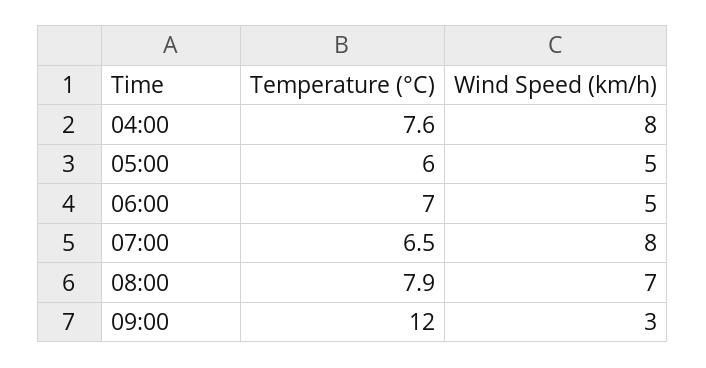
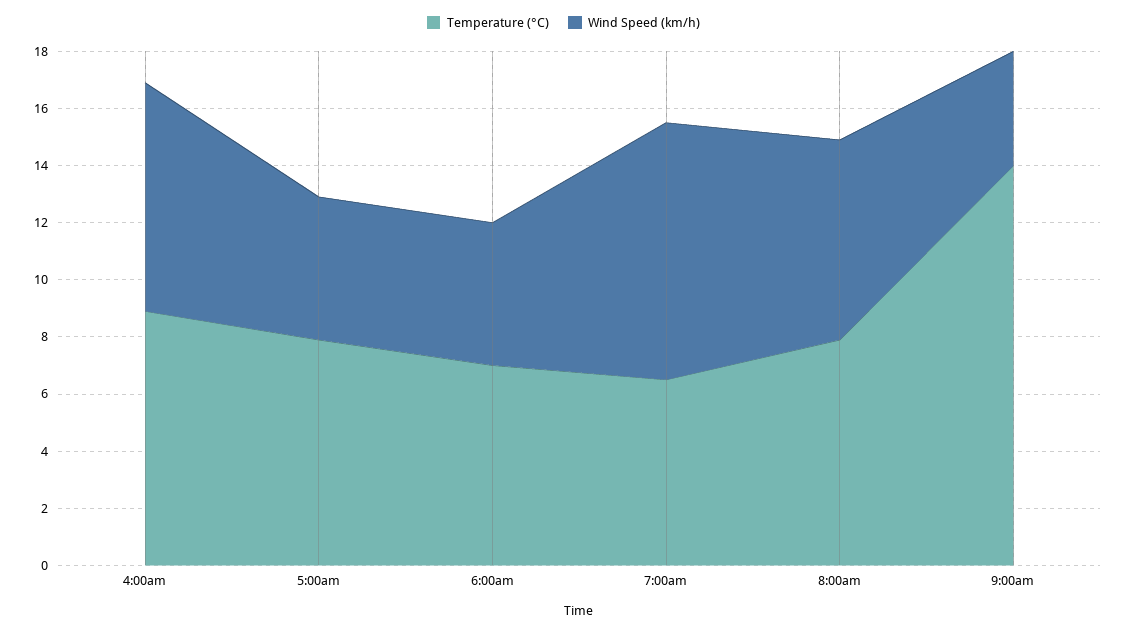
Temperature (°C), 04:00: 7.6 -> 9
Temperature (°C), 05:00: 6 -> 8
Wind Speed (km/h), 07:00: 8 -> 9
Temperature (°C), 09:00: 12 -> 14
Wind Speed (km/h), 09:00: 3 -> 4

